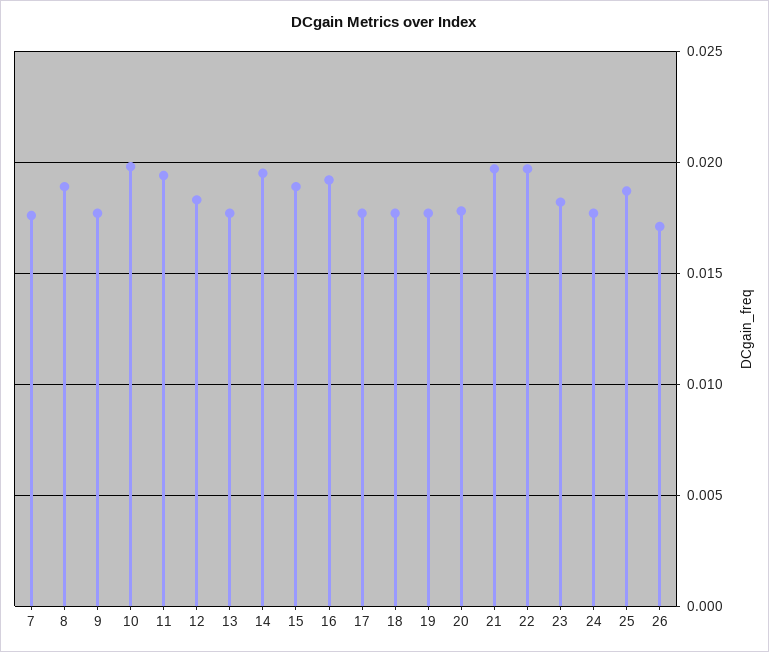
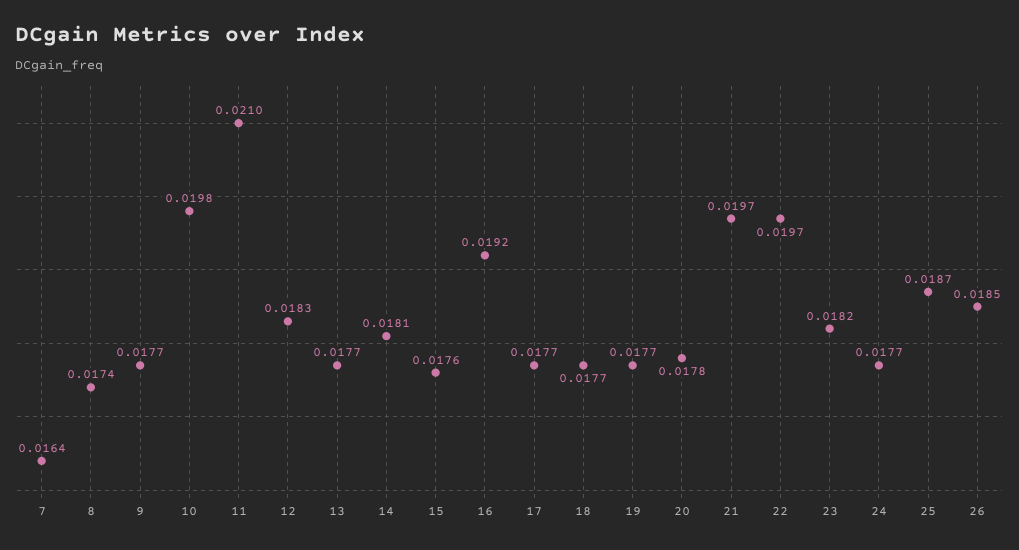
7: 0.0175 -> 0.0164
8: 0.019 -> 0.0174
11: 0.0195 -> 0.021
14: 0.0195 -> 0.0181
15: 0.019 -> 0.0176
26: 0.017 -> 0.0185

